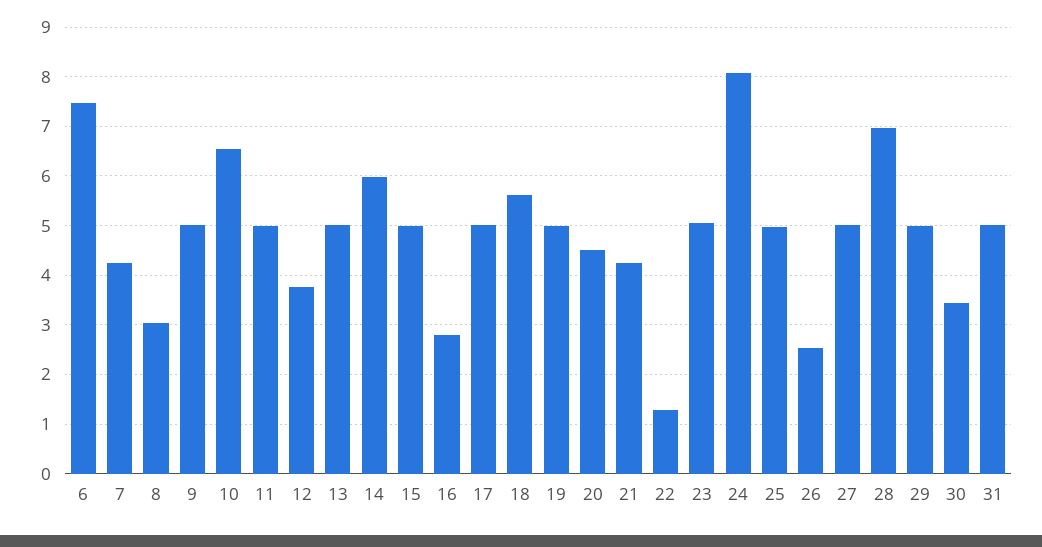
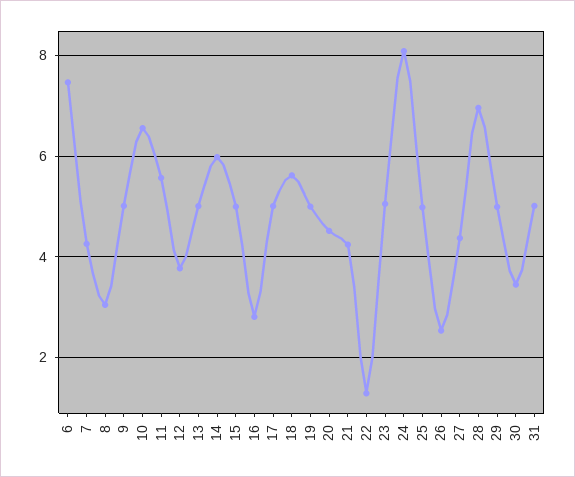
11: 5 -> 5.6
27: 5 -> 4.4

